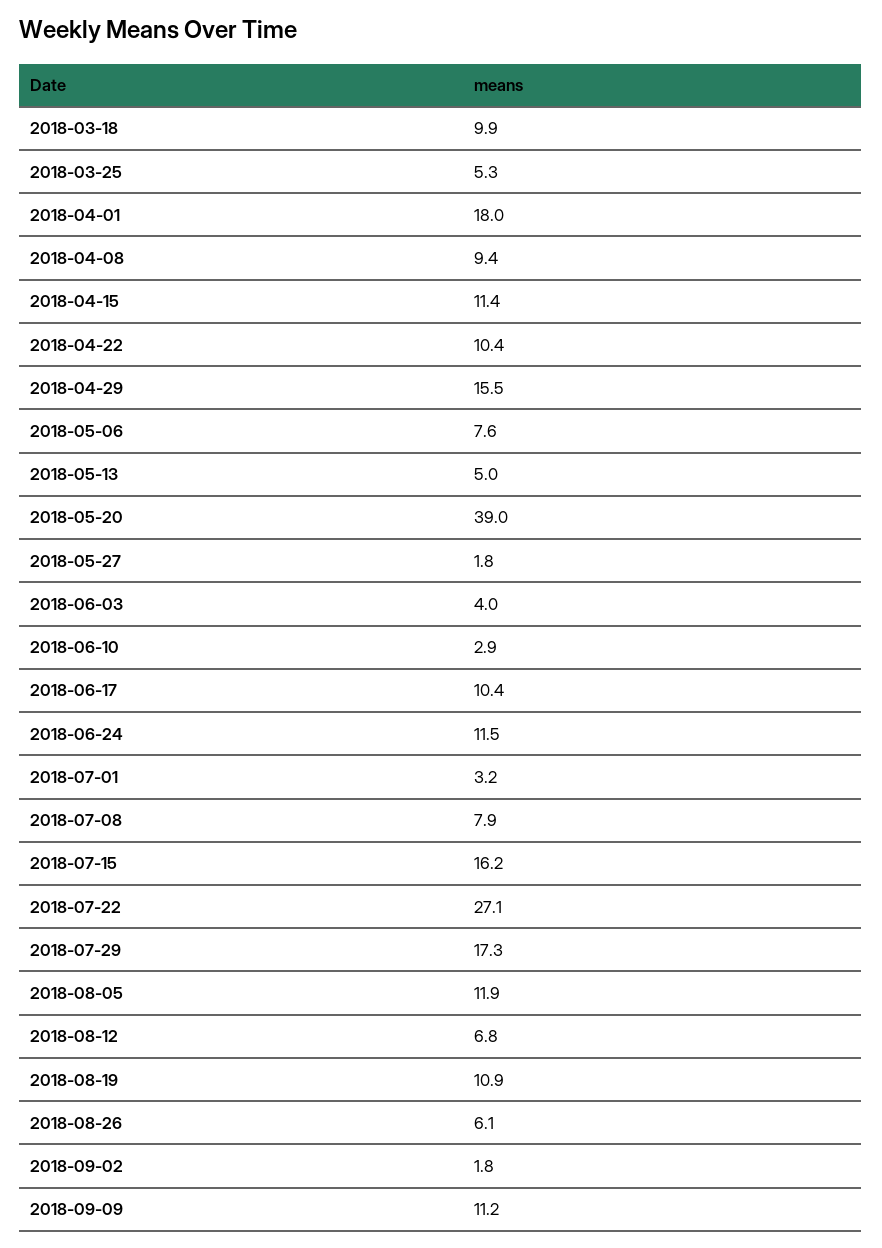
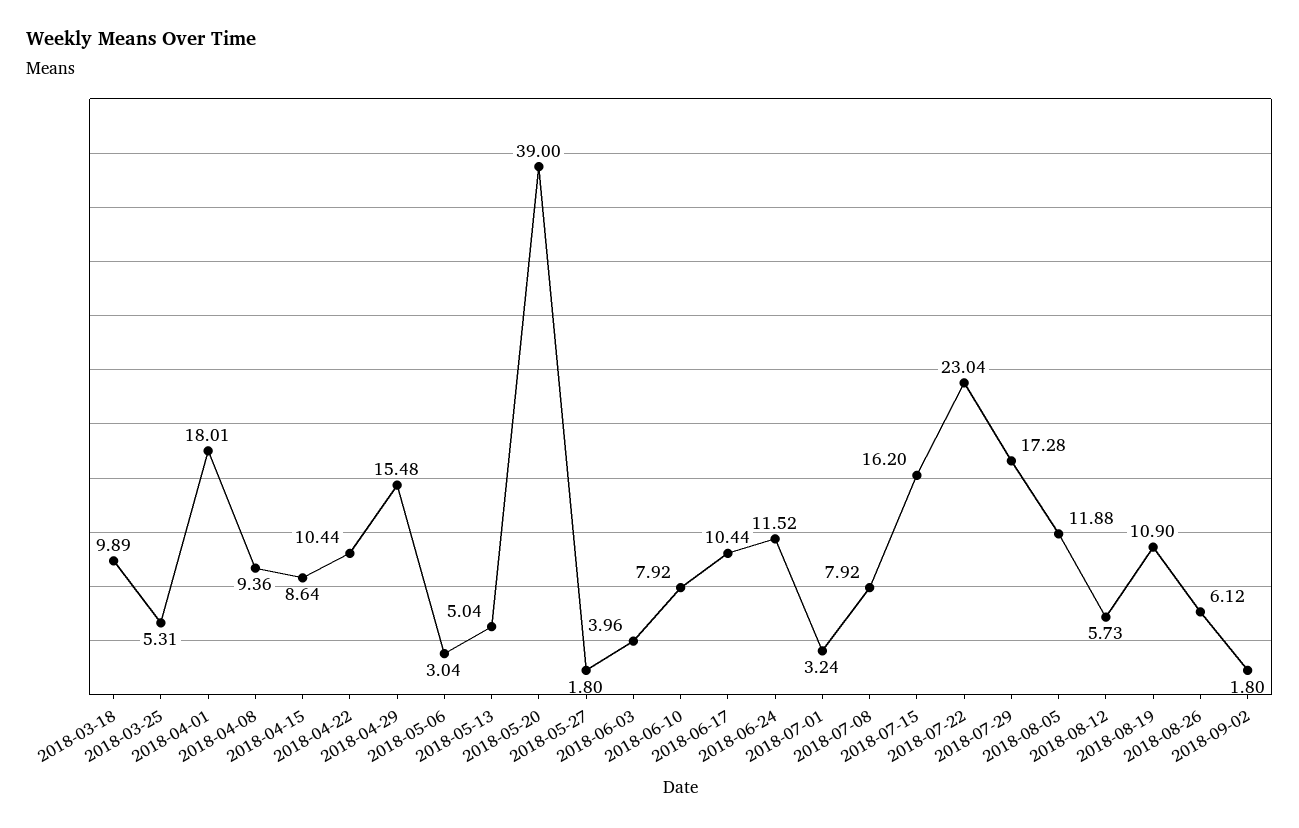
2018-04-15: 11.4 -> 8.64
2018-05-06: 7.6 -> 3.04
2018-06-10: 2.9 -> 7.92
2018-07-22: 27.1 -> 23.04
2018-08-12: 6.8 -> 5.73
2018-09-09: 11.2 -> none

